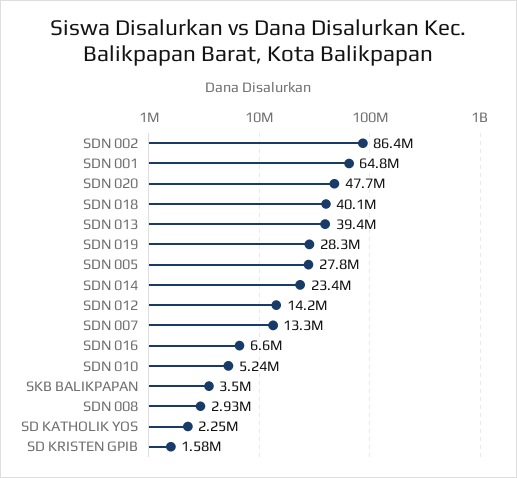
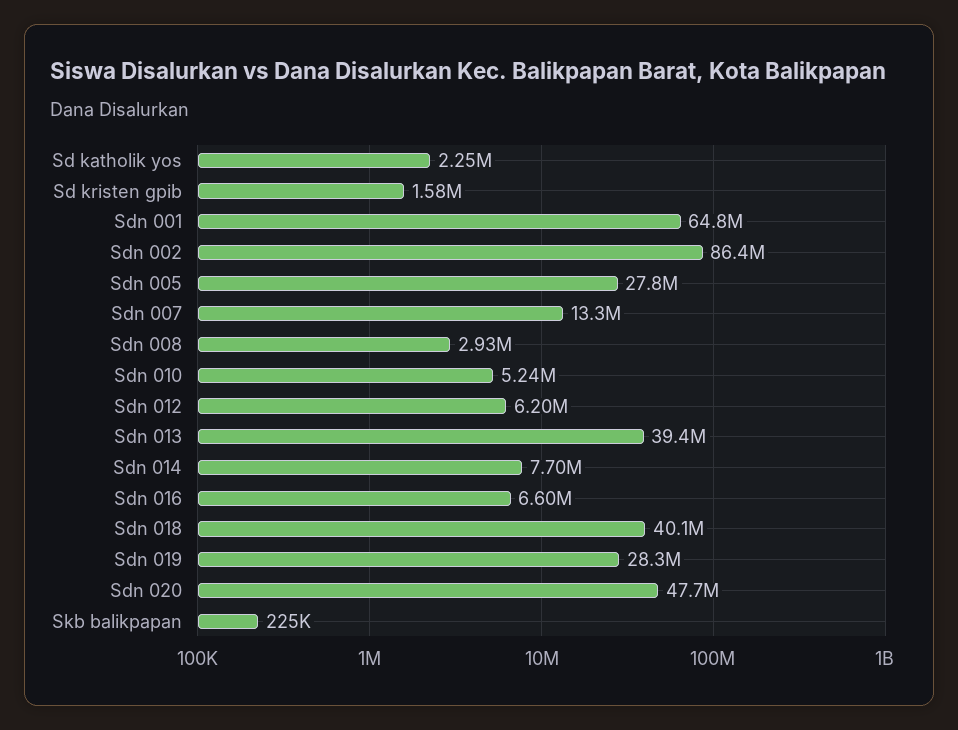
SDN 014: 23400000 -> 7700000
SDN 012: 14200000 -> 6200000
SKB BALIKPAPAN: 3500000 -> 225000

